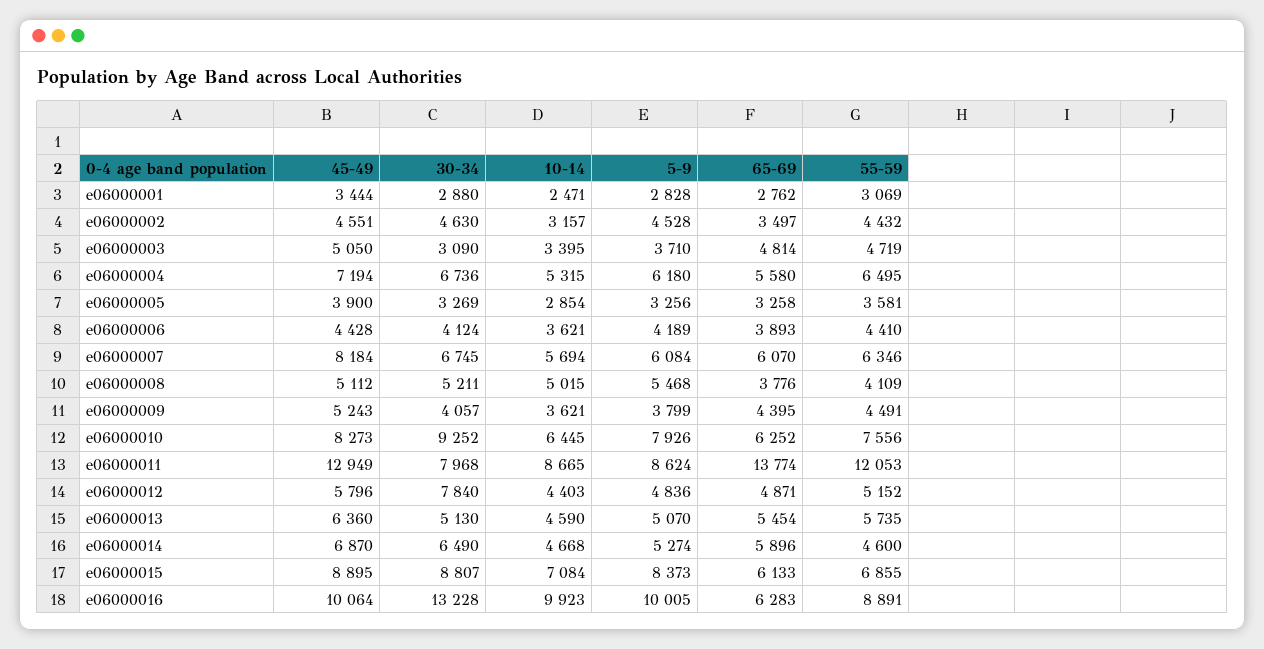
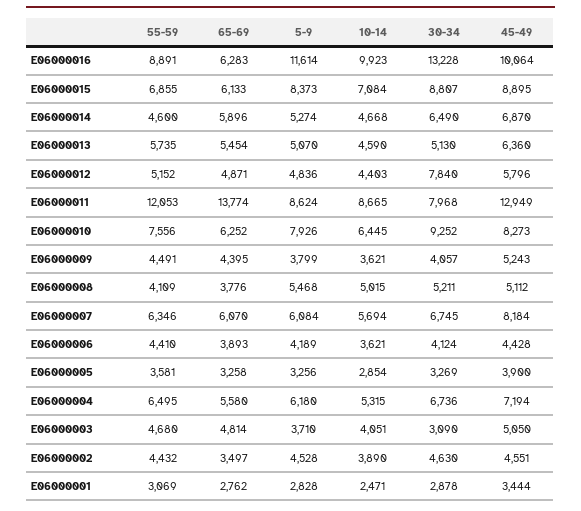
30-34, e06000001: 2880 -> 2878
10-14, e06000002: 3157 -> 3890
10-14, e06000003: 3395 -> 4051
55-59, e06000003: 4719 -> 4680
5-9, e06000016: 10005 -> 11614

